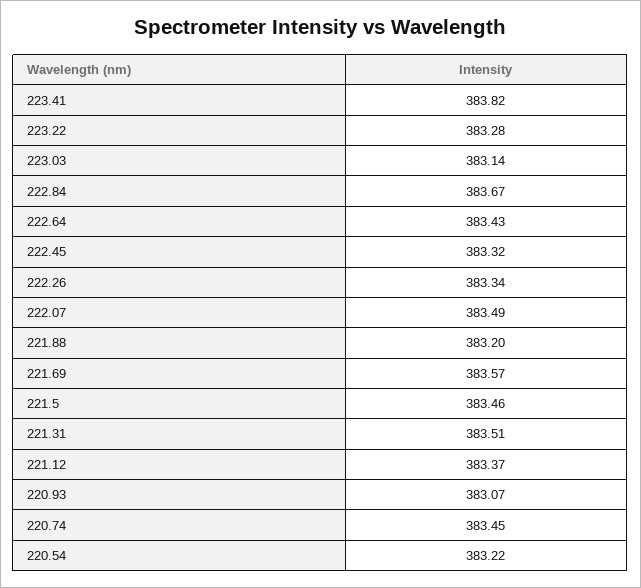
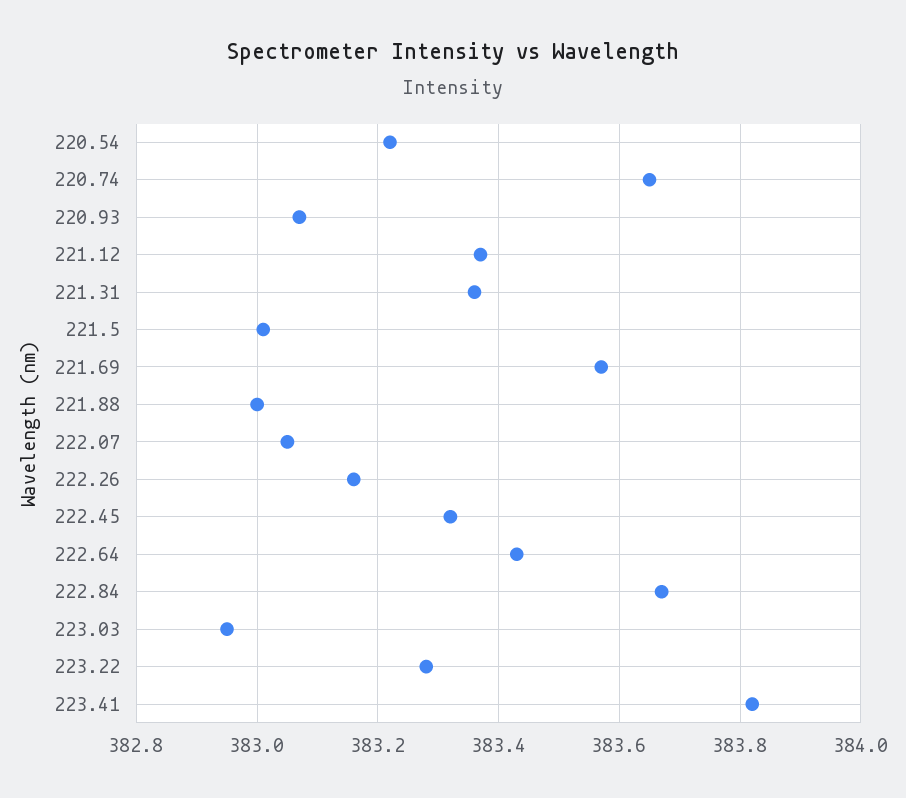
223.03: 383.14 -> 382.95
222.26: 383.34 -> 383.15
222.07: 383.49 -> 383.05
221.88: 383.2 -> 383
221.5: 383.46 -> 383
221.31: 383.51 -> 383.35
220.74: 383.45 -> 383.65

